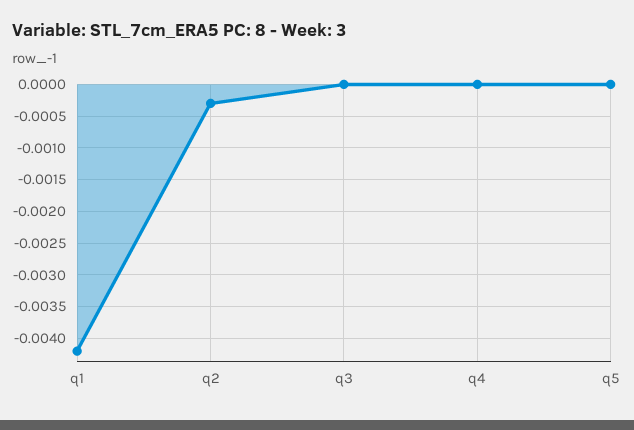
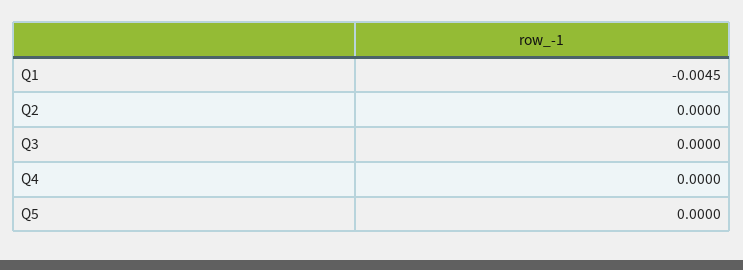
q1: -0.0042 -> -0.0045
q2: -0.0003 -> 0

